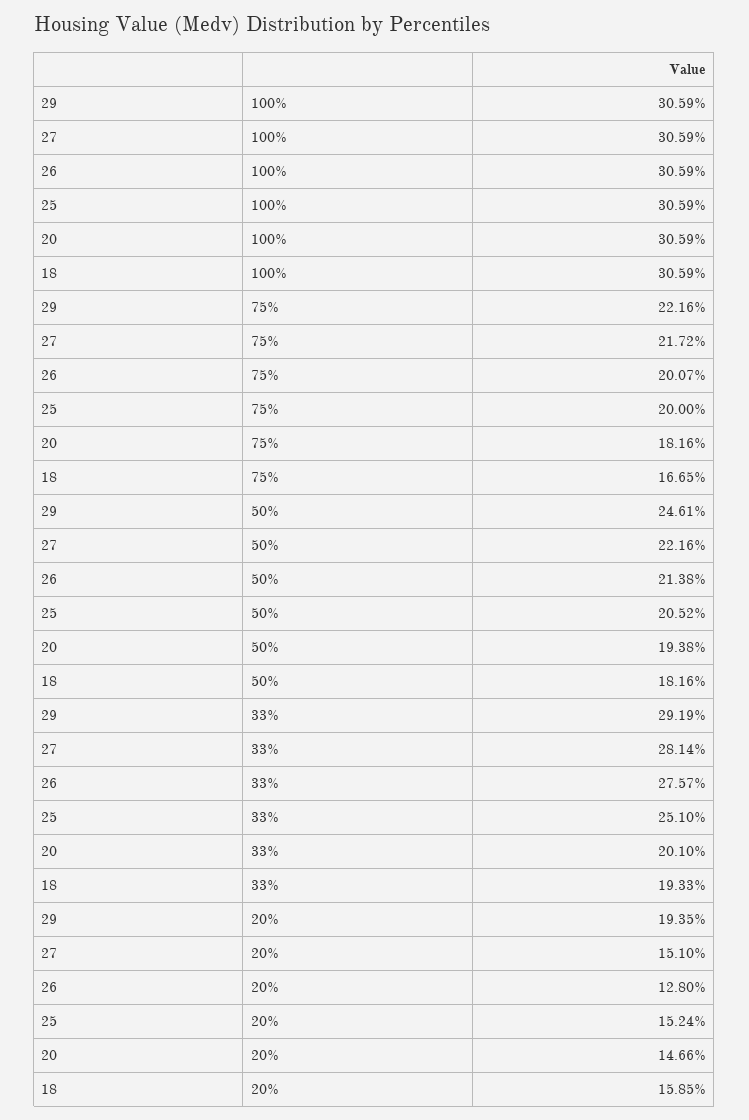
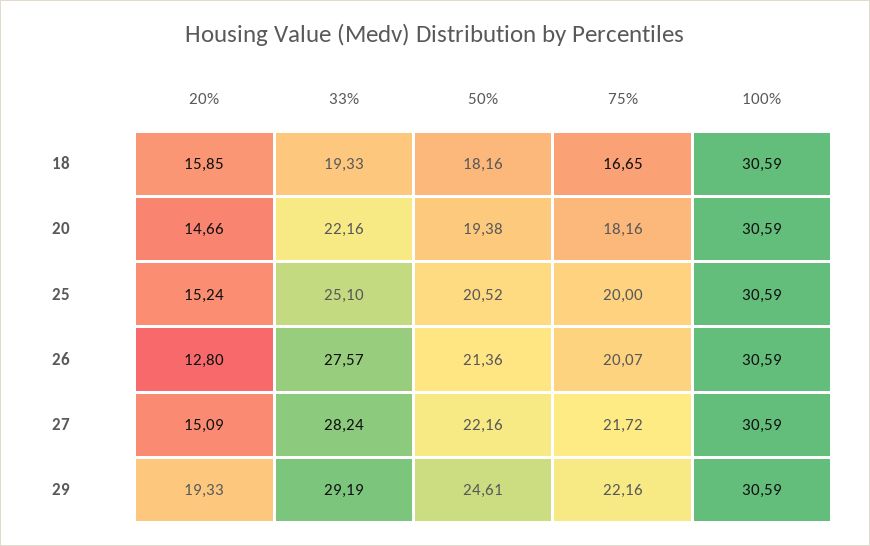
26, 50%: 21.38 -> 21.36
27, 33%: 28.14 -> 28.24
20, 33%: 20.1 -> 22.16
29, 20%: 19.35 -> 19.33
27, 20%: 15.1 -> 15.09

